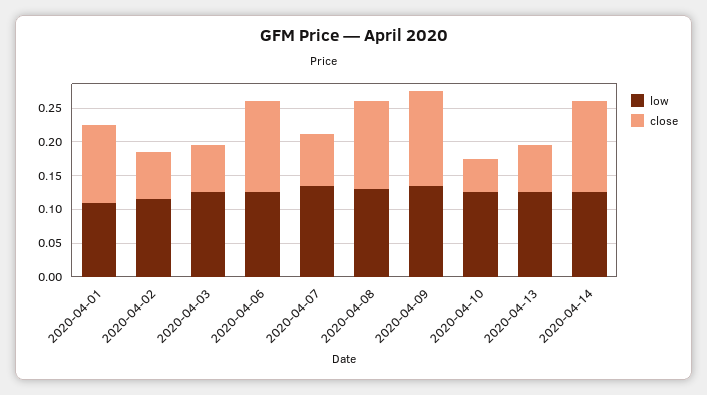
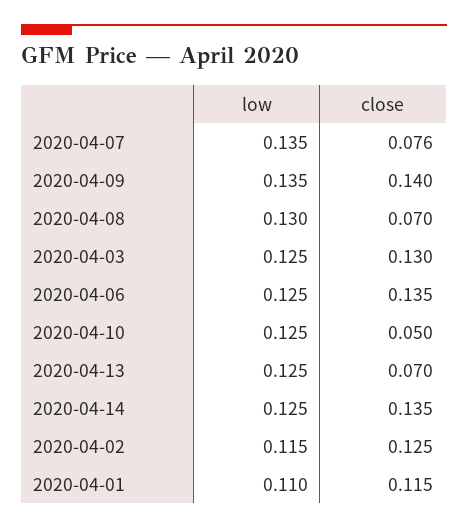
close, 2020-04-02: 0.075 -> 0.125
close, 2020-04-03: 0.075 -> 0.13
close, 2020-04-08: 0.125 -> 0.07

